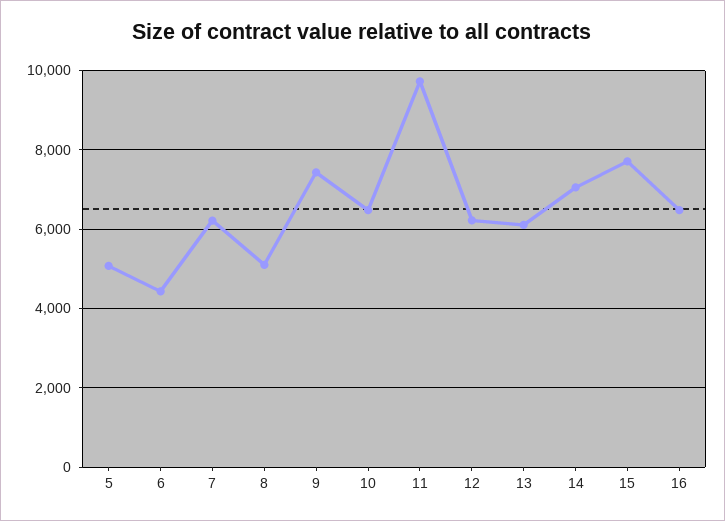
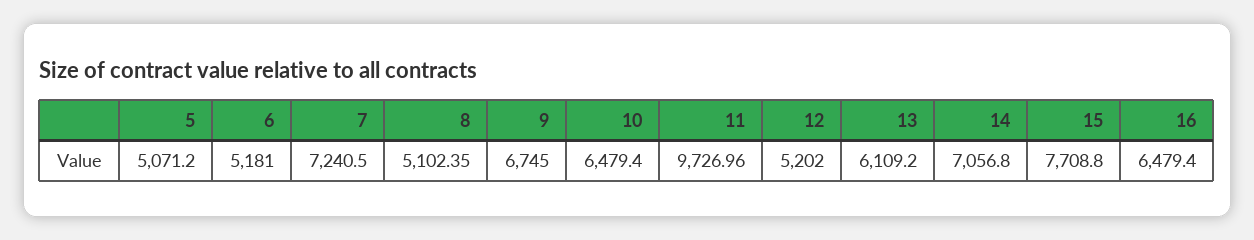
6: 4400 -> 5181
7: 6200 -> 7240.5
9: 7400 -> 6745
12: 6200 -> 5202

